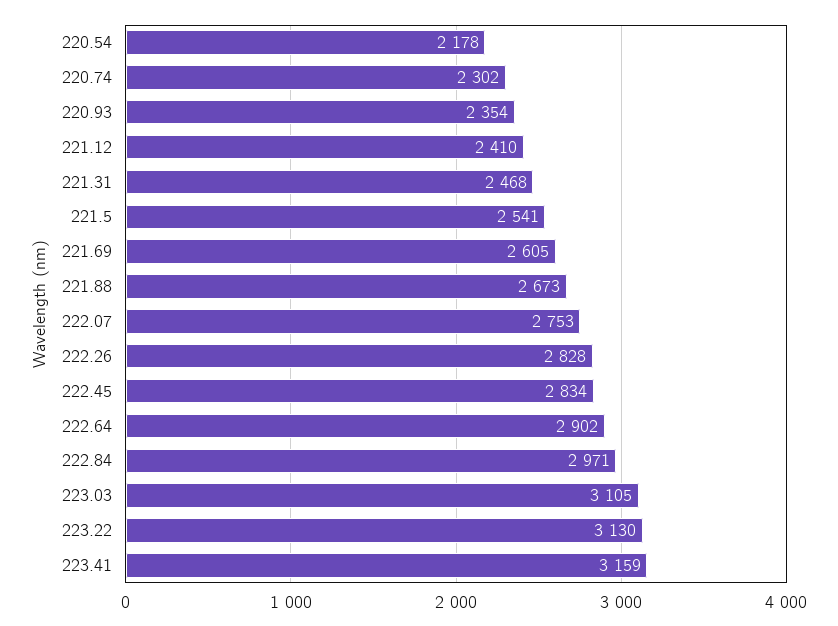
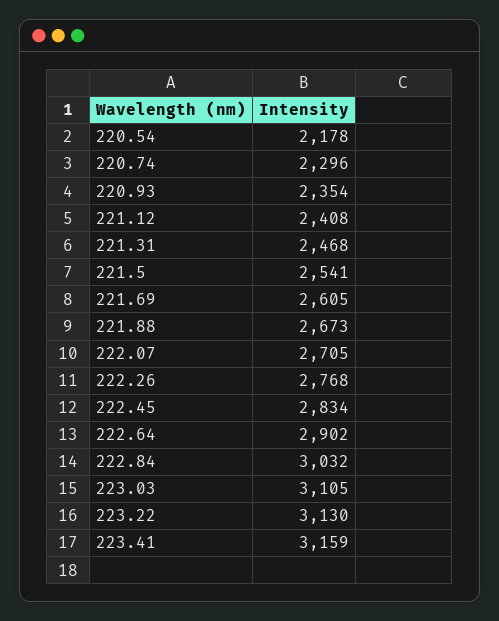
220.74: 2302 -> 2296
221.12: 2410 -> 2408
222.07: 2753 -> 2705
222.26: 2828 -> 2768
222.84: 2971 -> 3032

